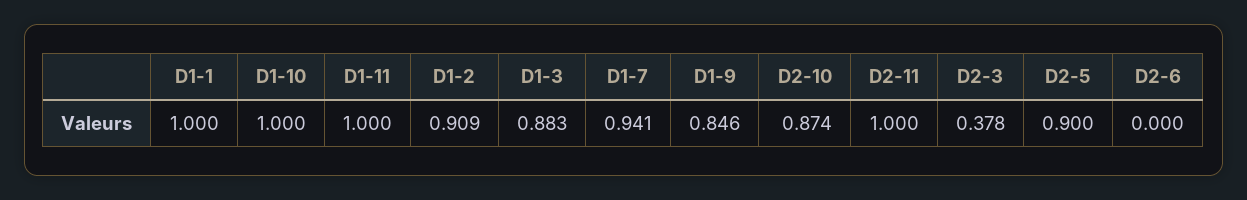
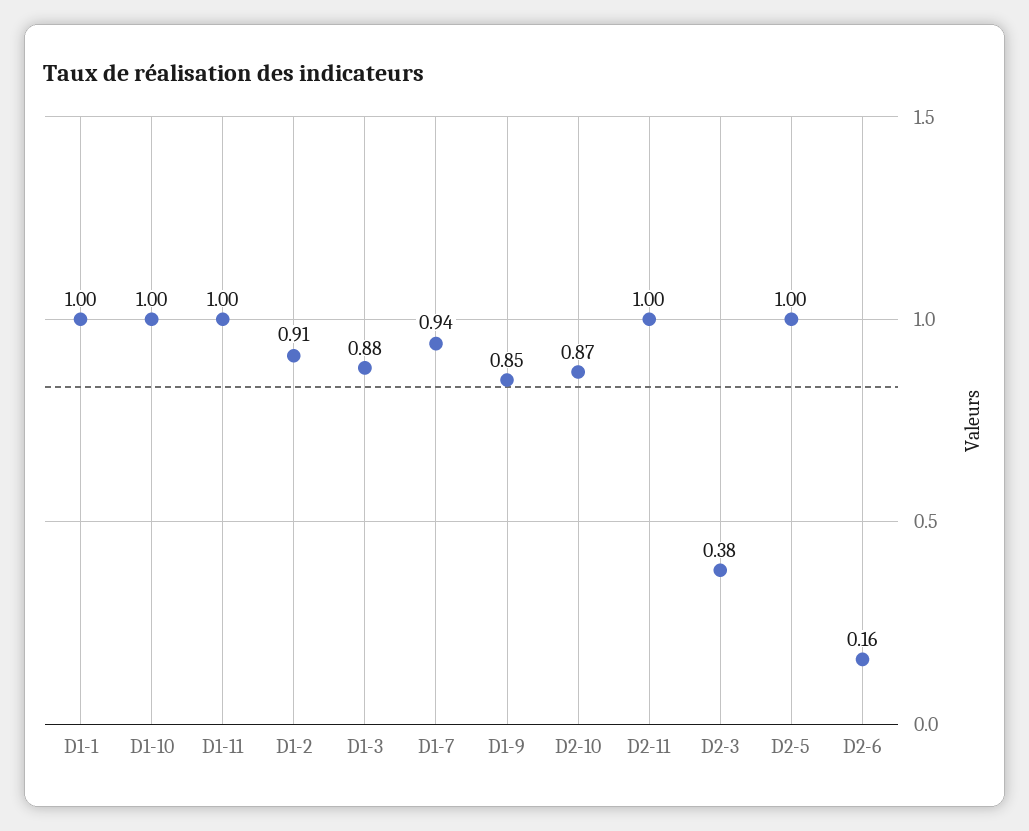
D2-5: 0.9 -> 1
D2-6: 0 -> 0.16

